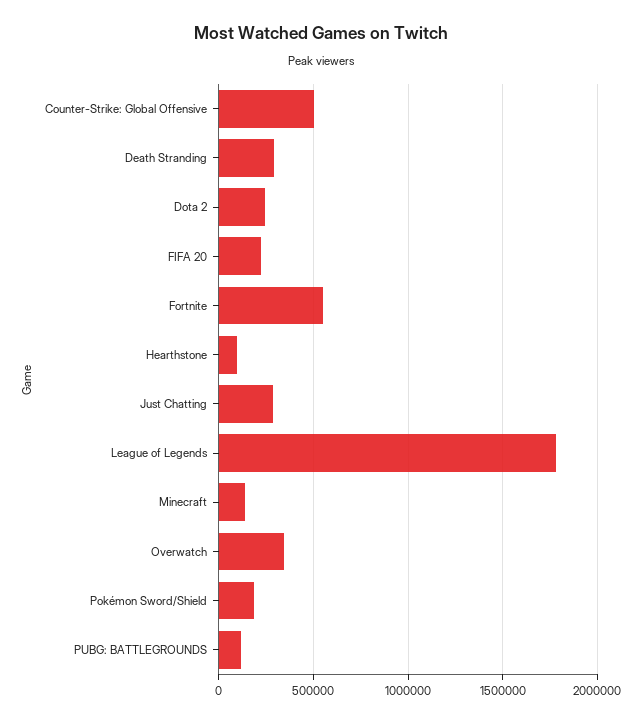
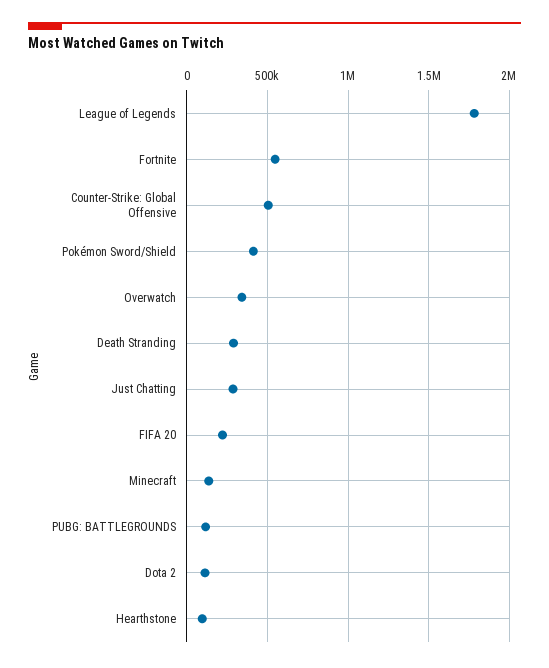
Dota 2: 250000 -> 100000
Pokémon Sword/Shield: 200000 -> 400000

